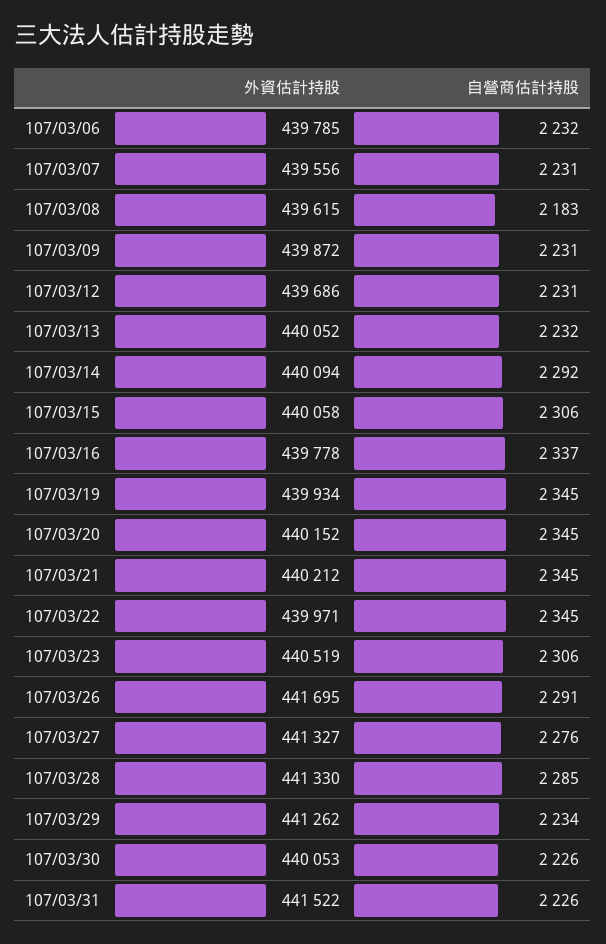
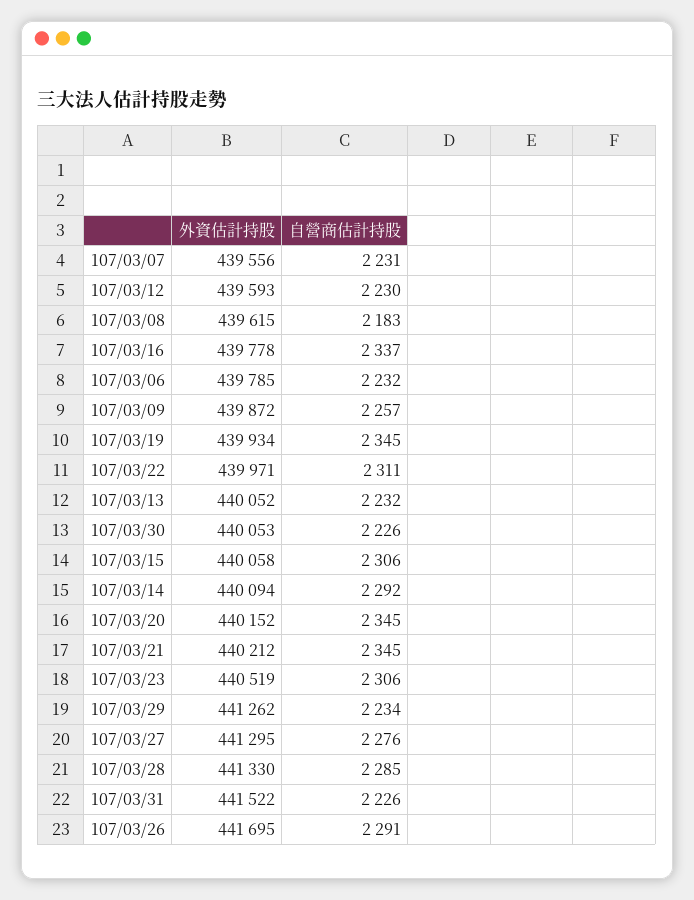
自營商估計持股, 107/03/09: 2231 -> 2257
外資估計持股, 107/03/12: 439686 -> 439593
自營商估計持股, 107/03/12: 2231 -> 2230
自營商估計持股, 107/03/22: 2345 -> 2311
外資估計持股, 107/03/27: 441327 -> 441295

